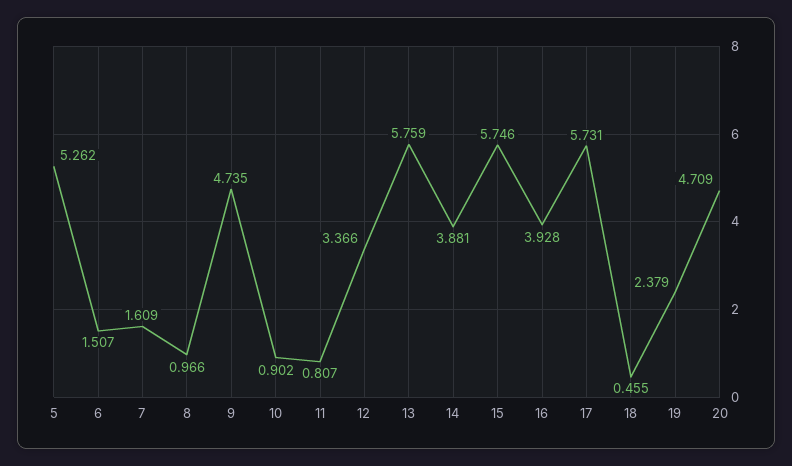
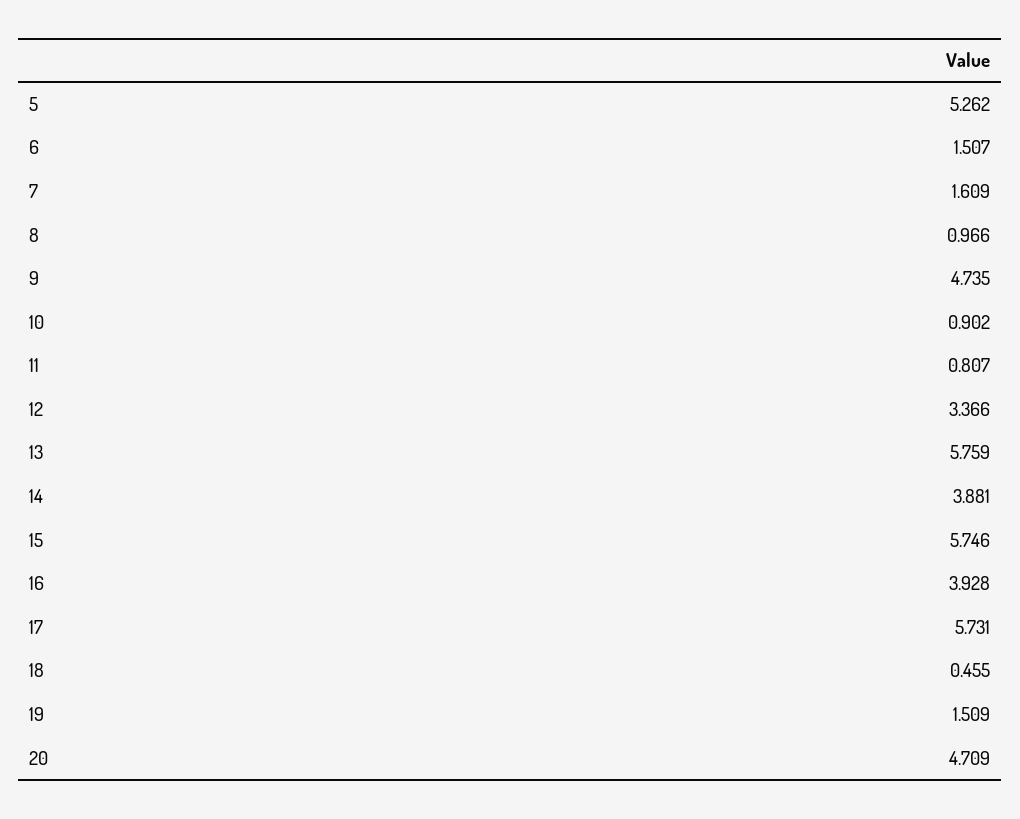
19: 2.379 -> 1.509

